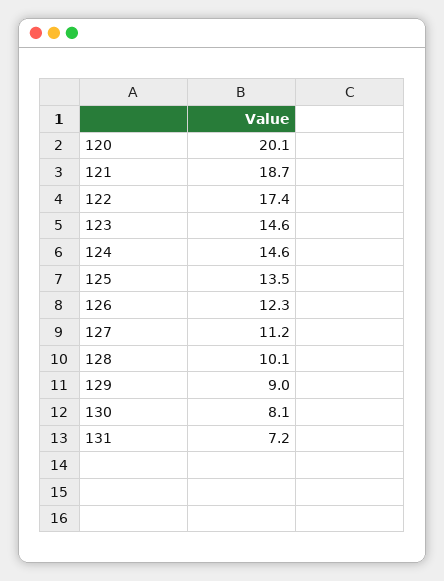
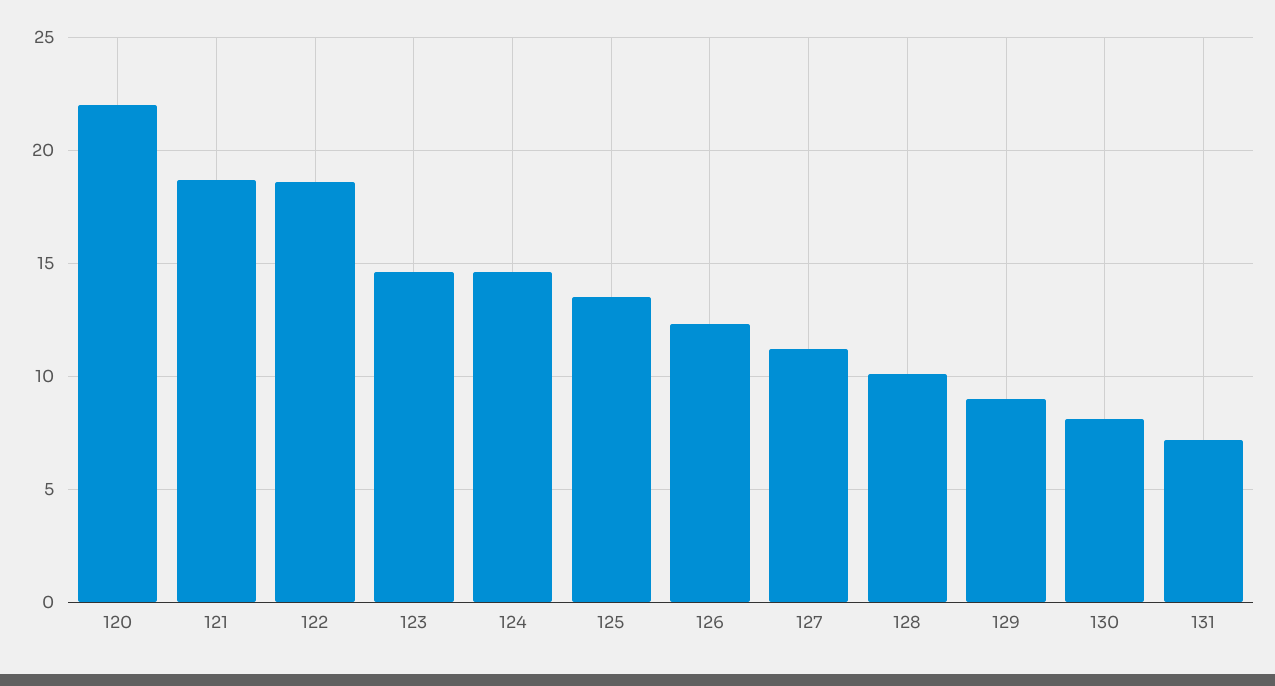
120: 20.1 -> 22
122: 17.4 -> 18.5

